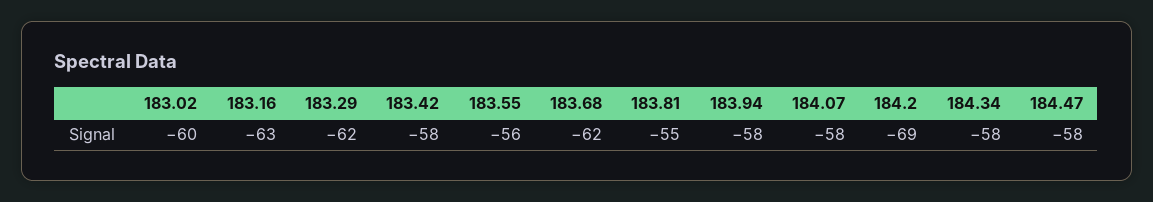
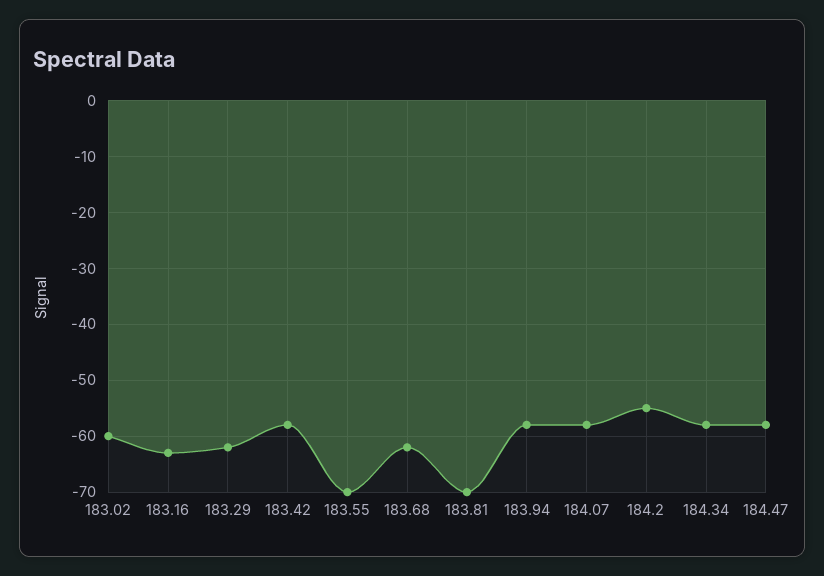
183.55: -56 -> -70
183.81: -55 -> -70
184.2: -69 -> -55

